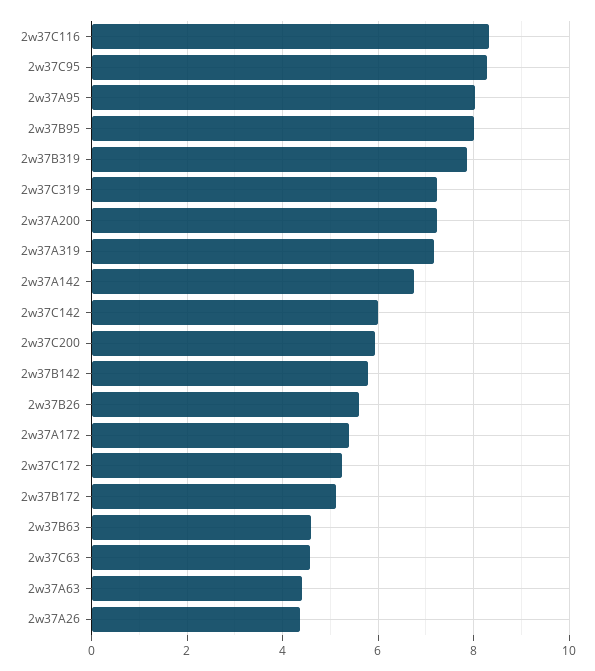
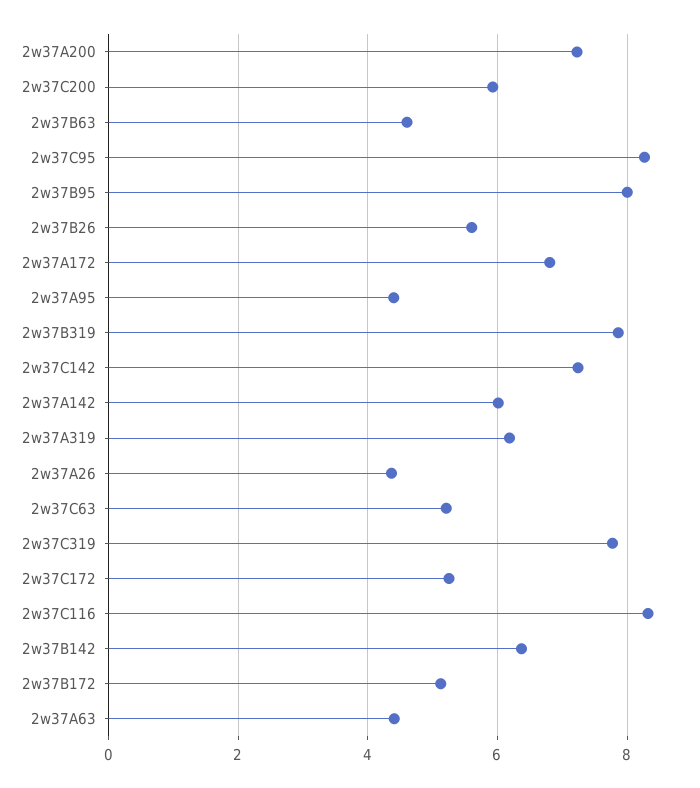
2w37A95: 8 -> 4.4
2w37C319: 7.2 -> 7.8
2w37A319: 7.2 -> 6.2
2w37A142: 6.8 -> 6
2w37C142: 6 -> 7.2
2w37B142: 5.8 -> 6.4
2w37A172: 5.4 -> 6.8
2w37C63: 4.6 -> 5.2

